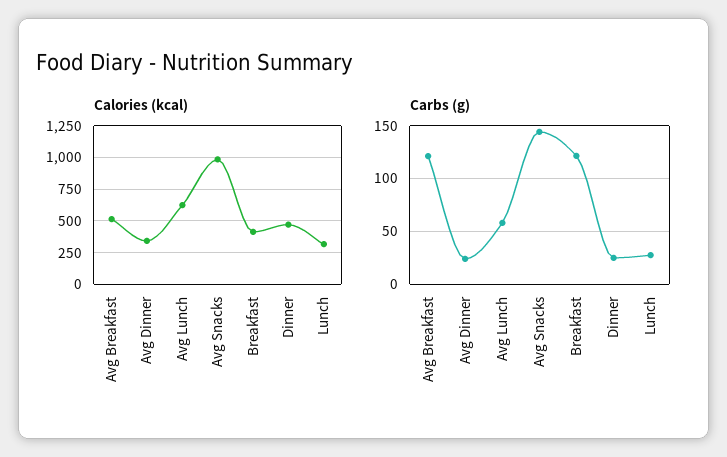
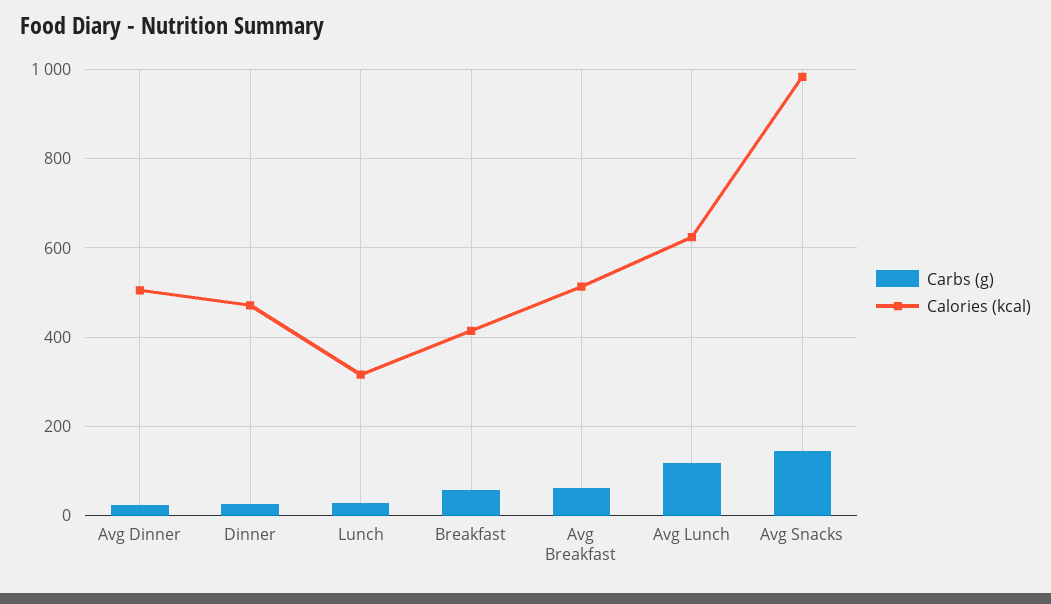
Calories (kcal), Avg Dinner: 350 -> 500
Carbs (g), Avg Breakfast: 120 -> 60
Carbs (g), Avg Lunch: 60 -> 120
Carbs (g), Breakfast: 120 -> 60

